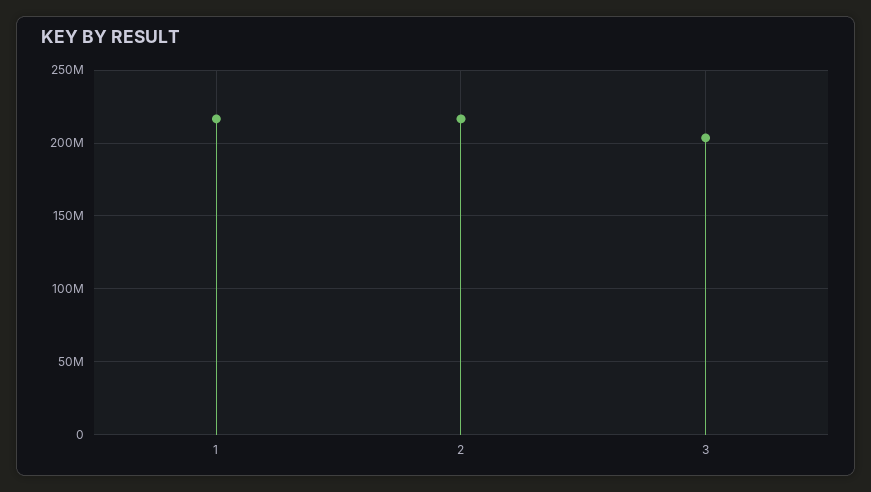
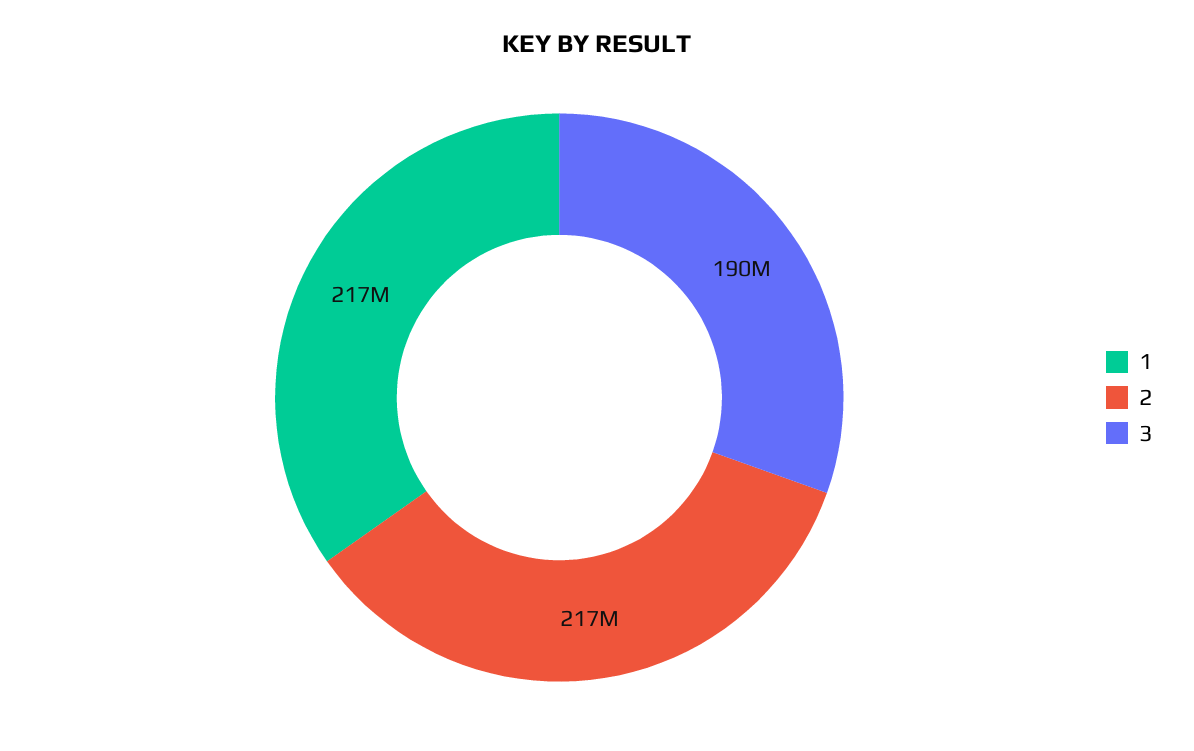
3: 205000000 -> 190000000

